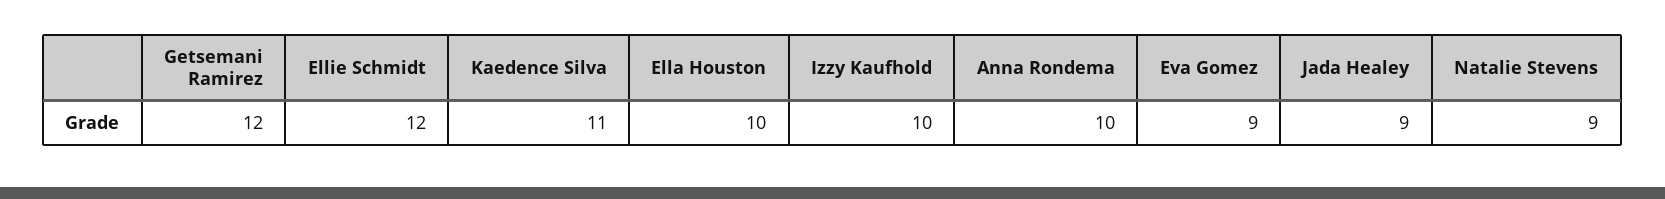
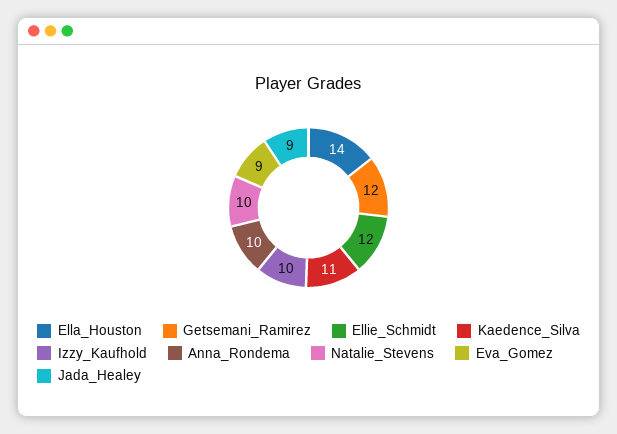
Ella Houston: 10 -> 14
Natalie Stevens: 9 -> 10

